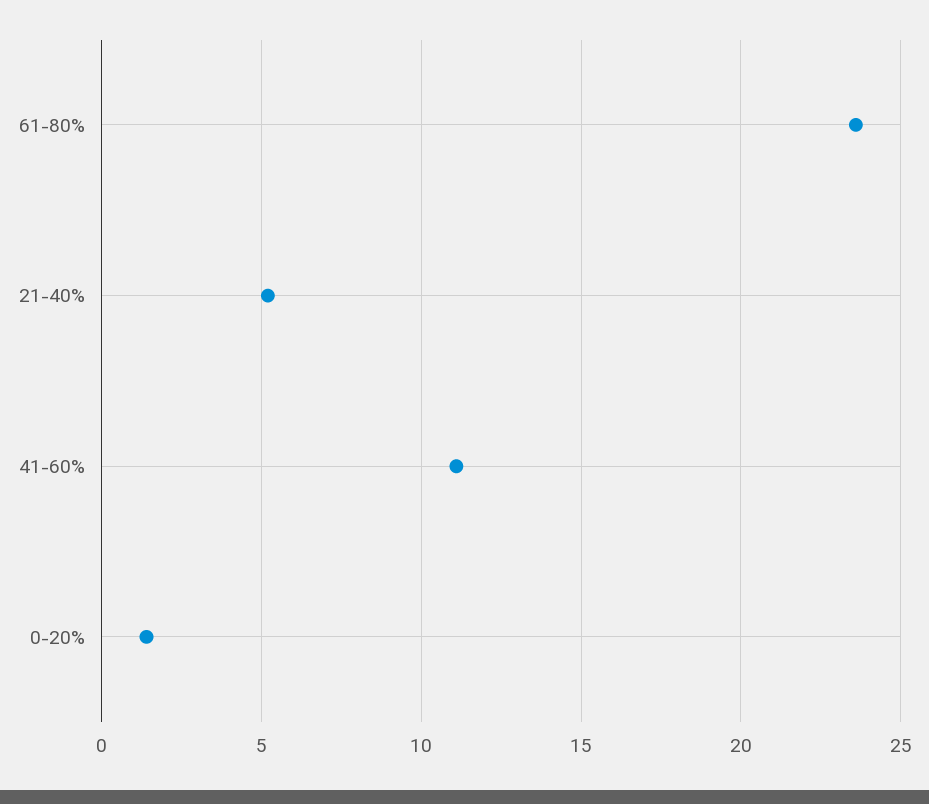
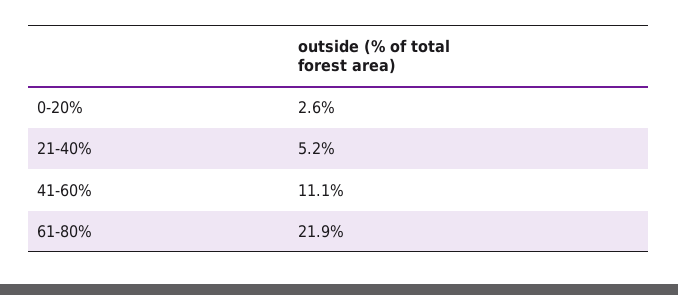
61-80%: 23.5 -> 21.9
0-20%: 1.5 -> 2.6

